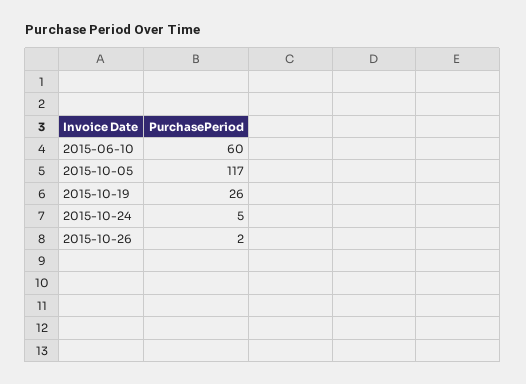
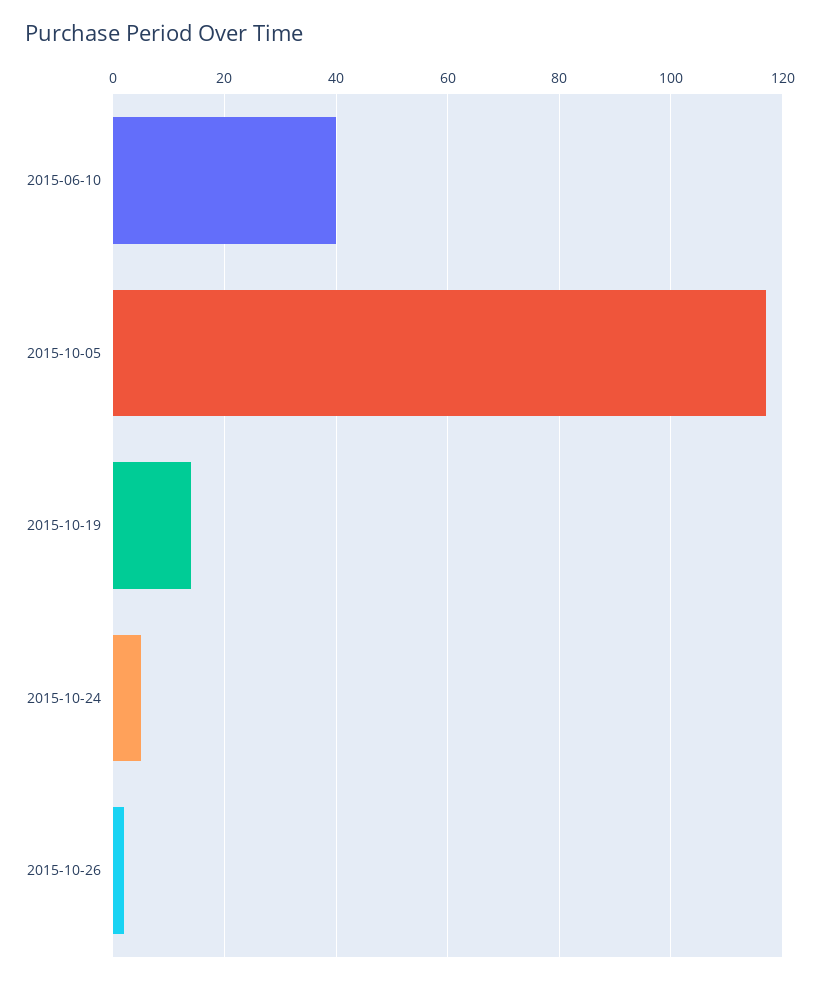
2015-06-10: 60 -> 40
2015-10-19: 26 -> 15

